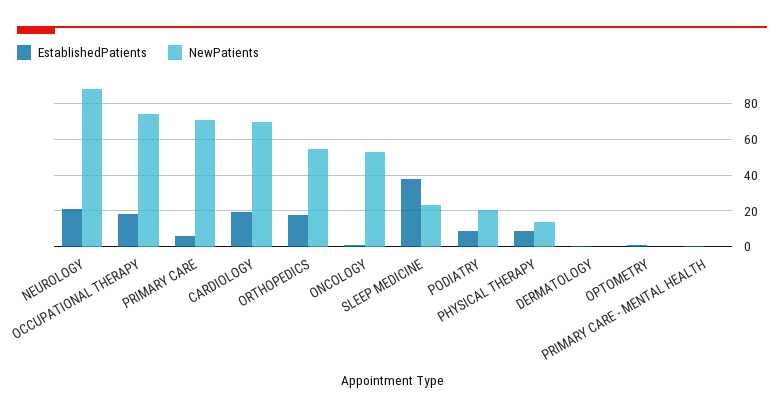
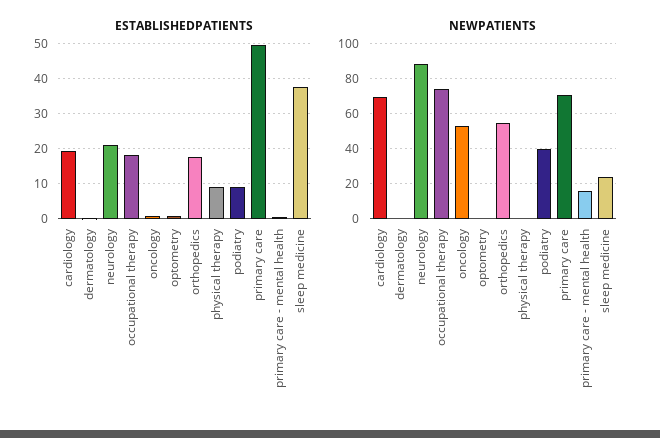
EstablishedPatients, PRIMARY CARE: 5 -> 50
NewPatients, PODIATRY: 20 -> 40
NewPatients, PHYSICAL THERAPY: 15 -> 0
NewPatients, PRIMARY CARE - MENTAL HEALTH: 0 -> 15

